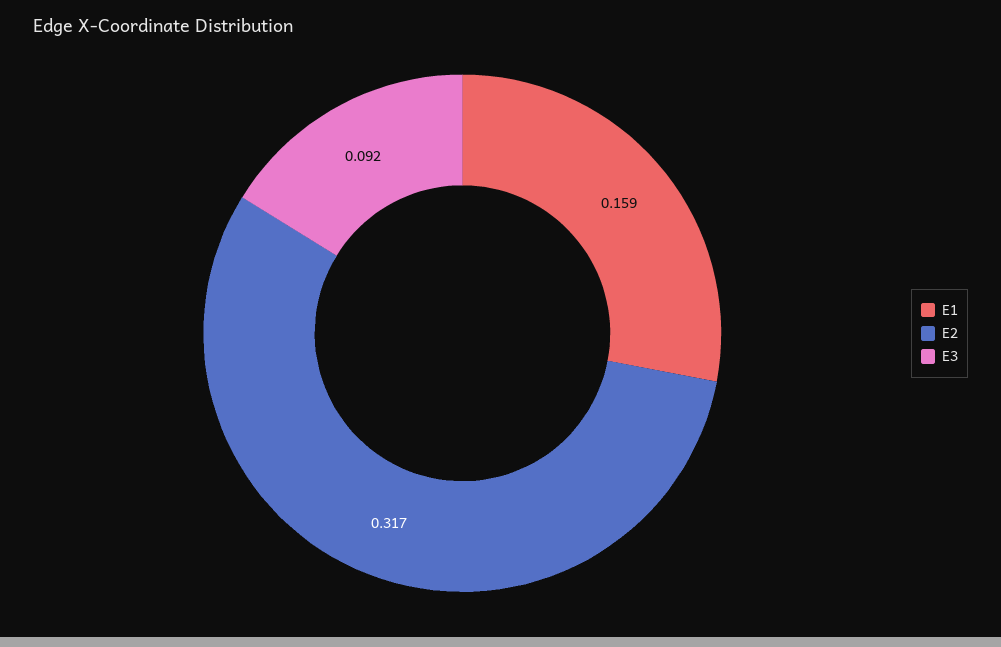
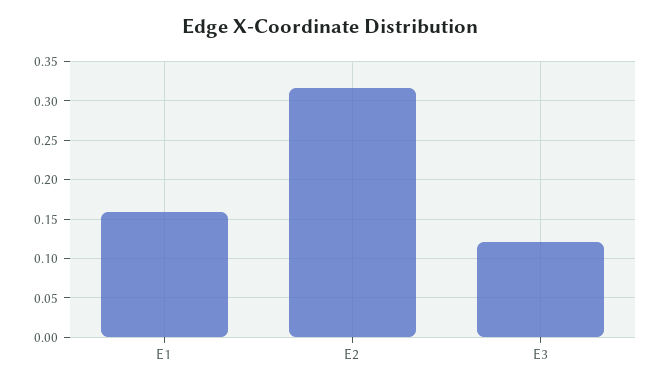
E3: 0.092 -> 0.12

